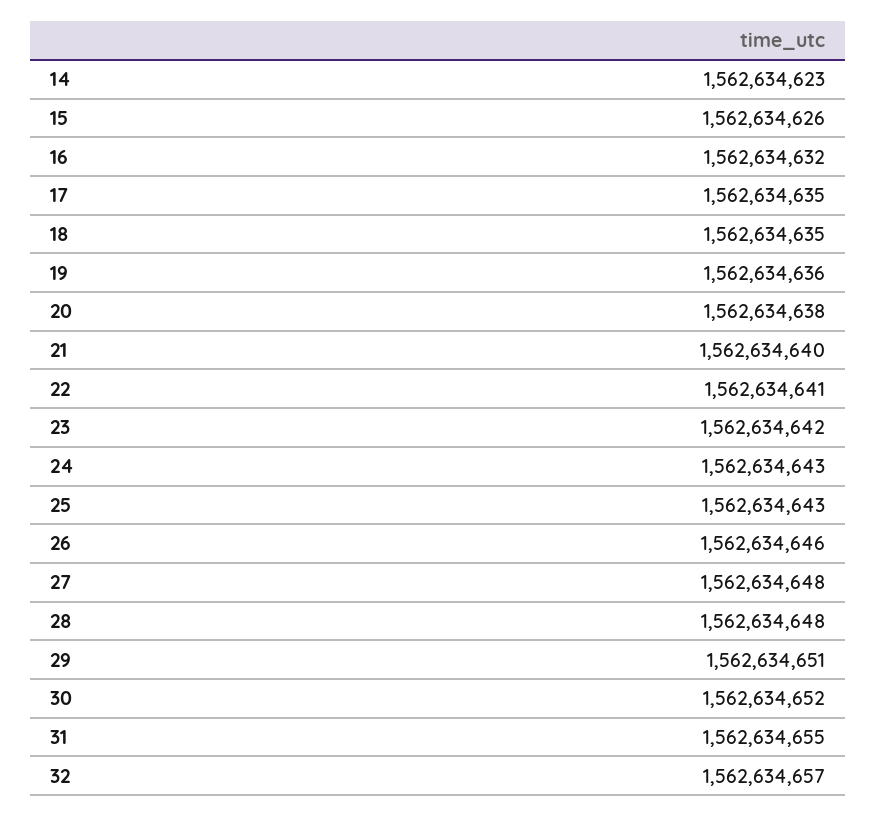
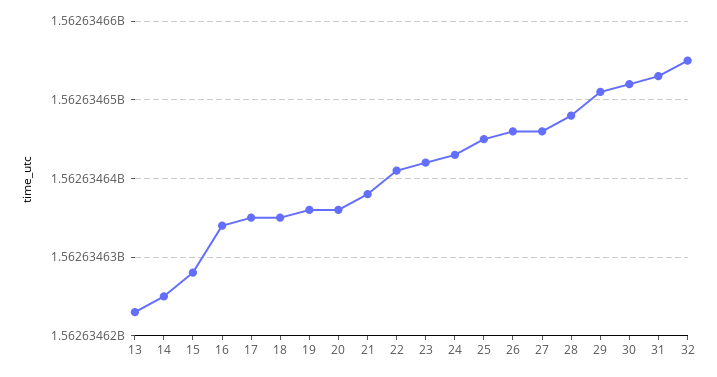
14: 1562634623 -> 1562634625
15: 1562634626 -> 1562634628
16: 1562634632 -> 1562634634
20: 1562634638 -> 1562634636
21: 1562634640 -> 1562634638
25: 1562634643 -> 1562634645
27: 1562634648 -> 1562634646
31: 1562634655 -> 1562634653
32: 1562634657 -> 1562634655
13: none -> 1562634623

